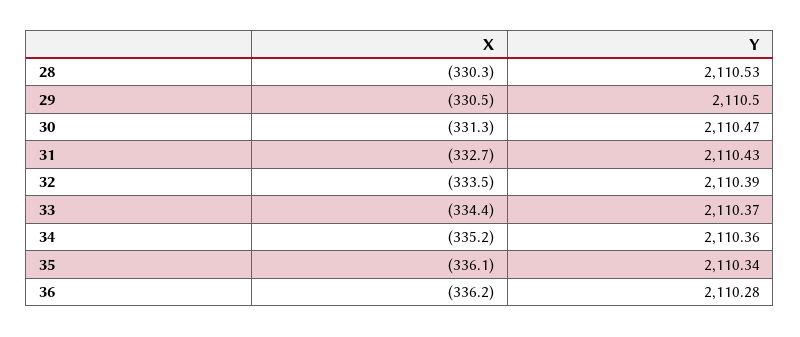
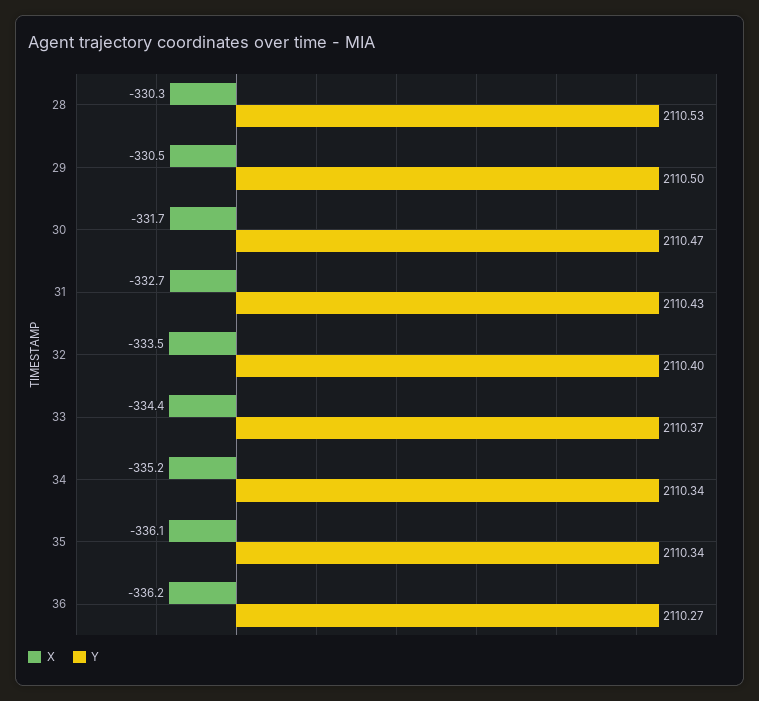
X, 30: -331.3 -> -331.7
Y, 32: 2110.39 -> 2110.4
Y, 34: 2110.36 -> 2110.34
Y, 36: 2110.28 -> 2110.27

